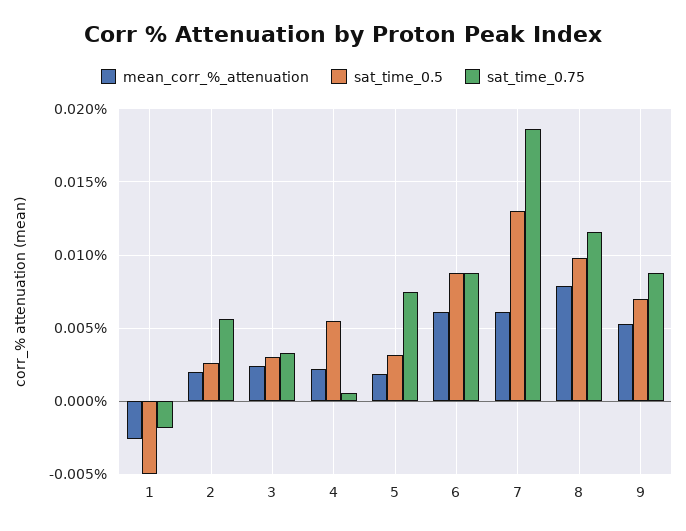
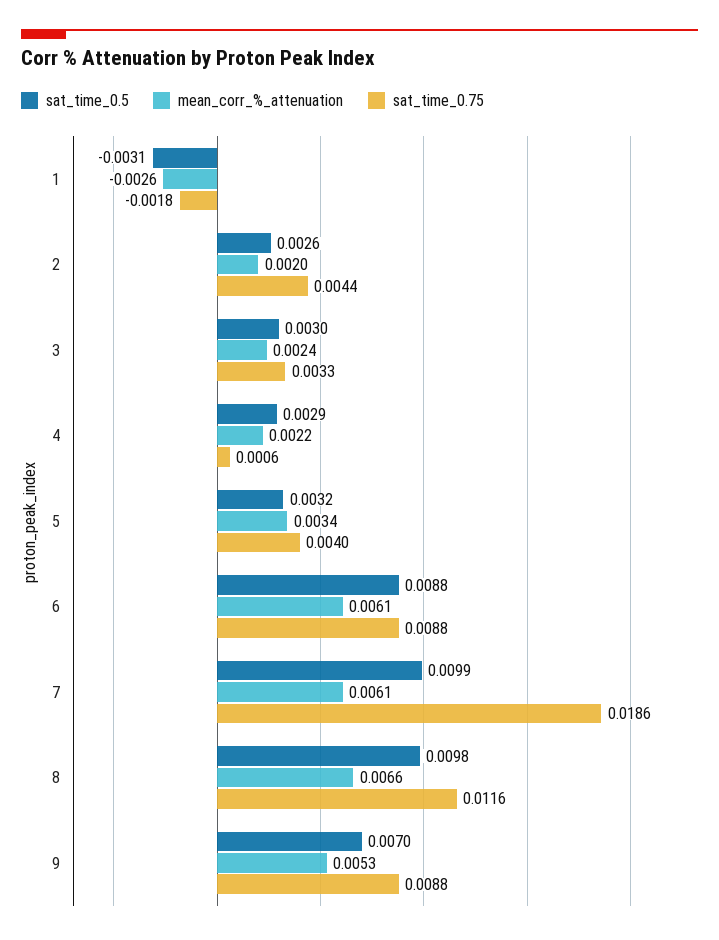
sat_time_0.5, 1: -0.005 -> -0.0031
sat_time_0.75, 2: 0.0055 -> 0.0044
sat_time_0.5, 4: 0.0055 -> 0.0029
mean_corr_%_attenuation, 5: 0.002 -> 0.0034
sat_time_0.75, 5: 0.0075 -> 0.004
sat_time_0.5, 7: 0.013 -> 0.0099
mean_corr_%_attenuation, 8: 0.008 -> 0.0066

